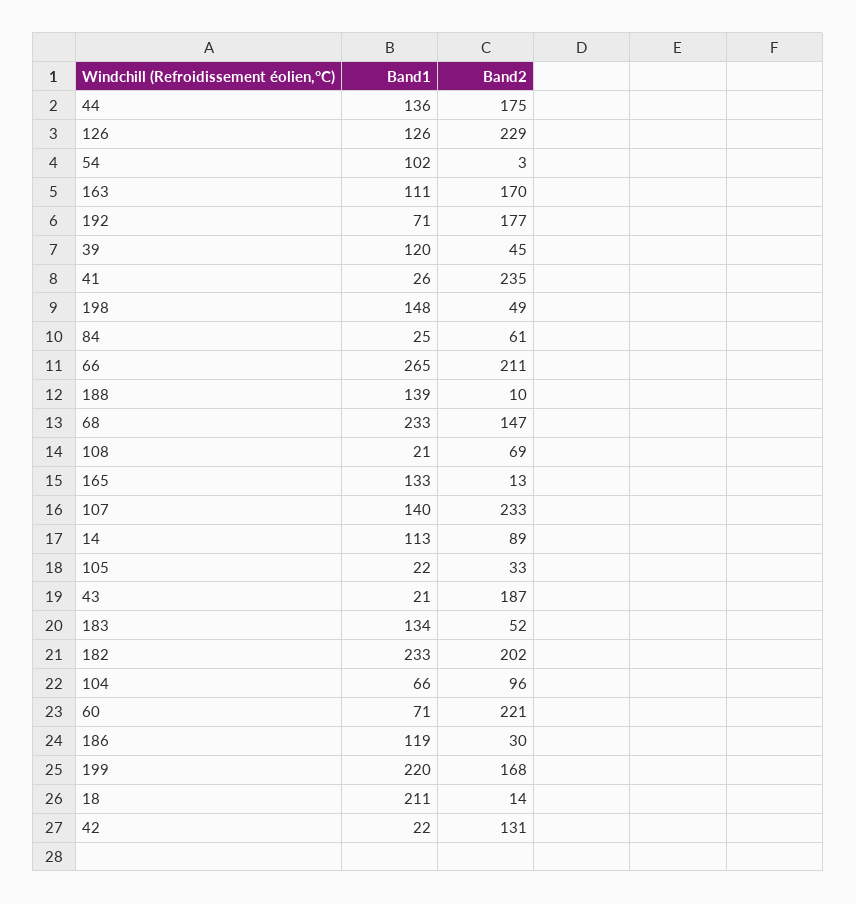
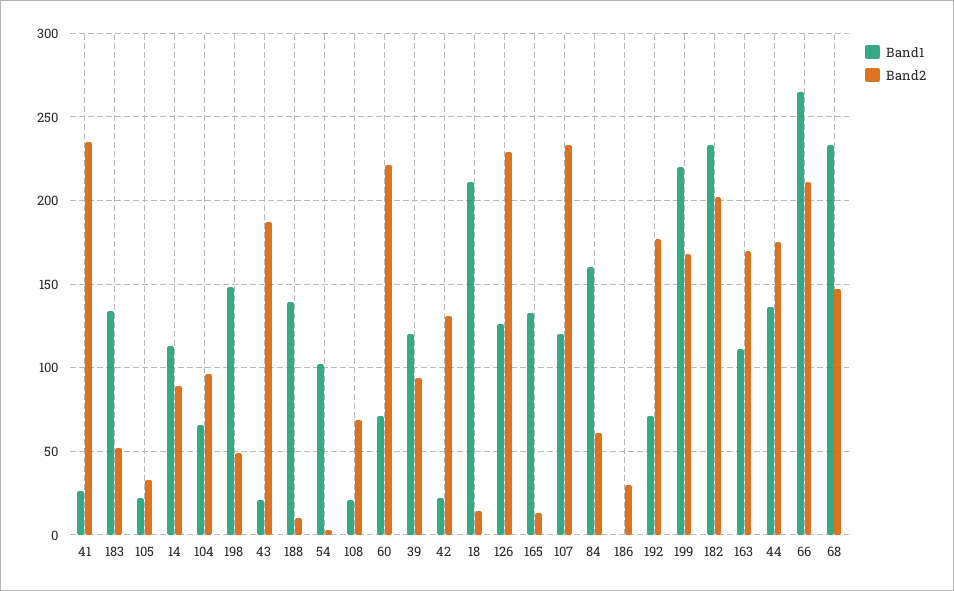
Band2, 39: 45 -> 95
Band1, 84: 25 -> 160
Band1, 107: 140 -> 120
Band1, 186: 119 -> 0

